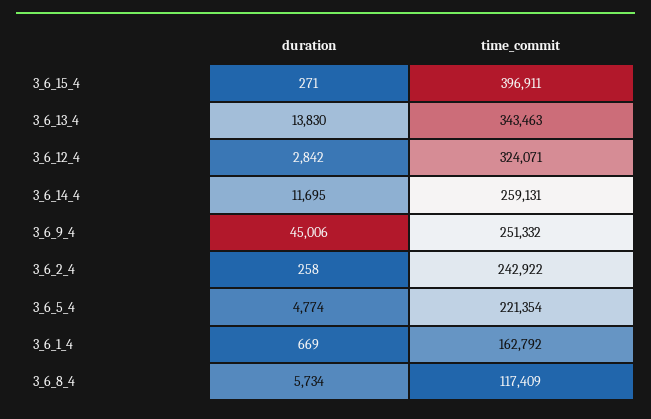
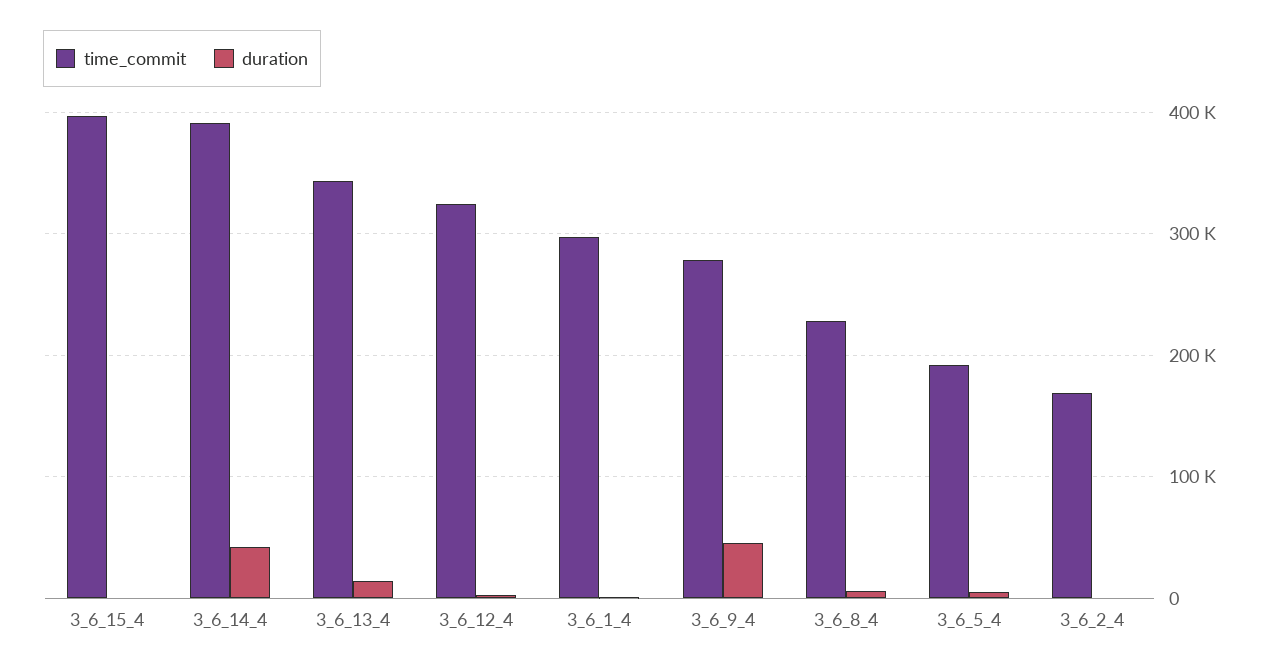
duration, 3_6_14_4: 11695 -> 40000
time_commit, 3_6_14_4: 259131 -> 390000
time_commit, 3_6_9_4: 251332 -> 280000
time_commit, 3_6_2_4: 242922 -> 170000
time_commit, 3_6_5_4: 221354 -> 190000
time_commit, 3_6_1_4: 162792 -> 300000
time_commit, 3_6_8_4: 117409 -> 230000

